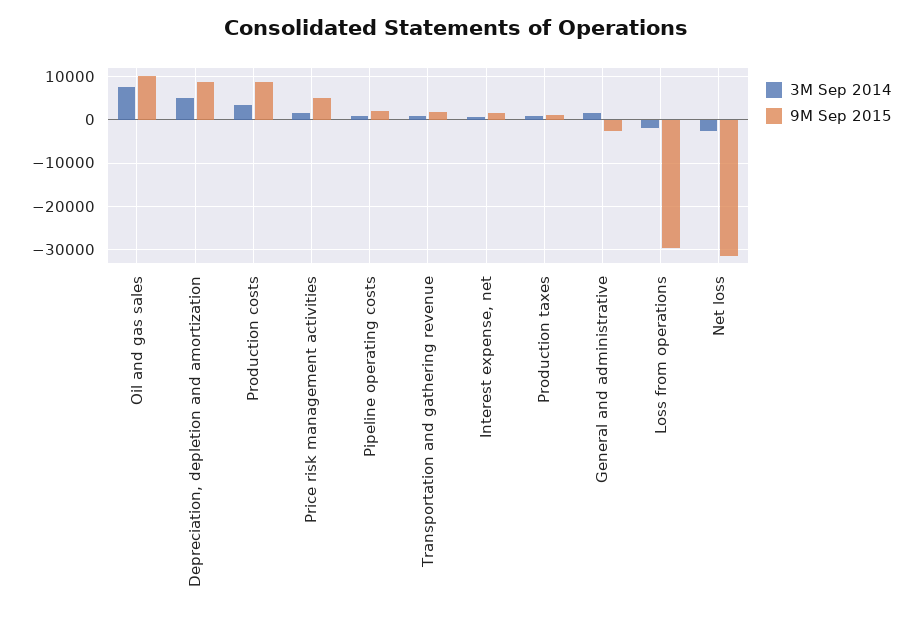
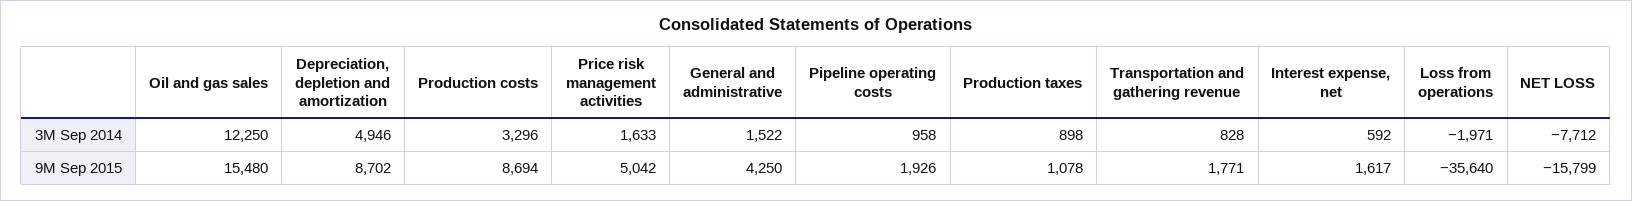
3M Sep 2014, Oil and gas sales: 8000 -> 12250
9M Sep 2015, Oil and gas sales: 10000 -> 15480
9M Sep 2015, General and administrative: -2000 -> 4250
9M Sep 2015, Loss from operations: -30000 -> -35640
3M Sep 2014, Net loss: -2000 -> -7712
9M Sep 2015, Net loss: -32000 -> -15799

